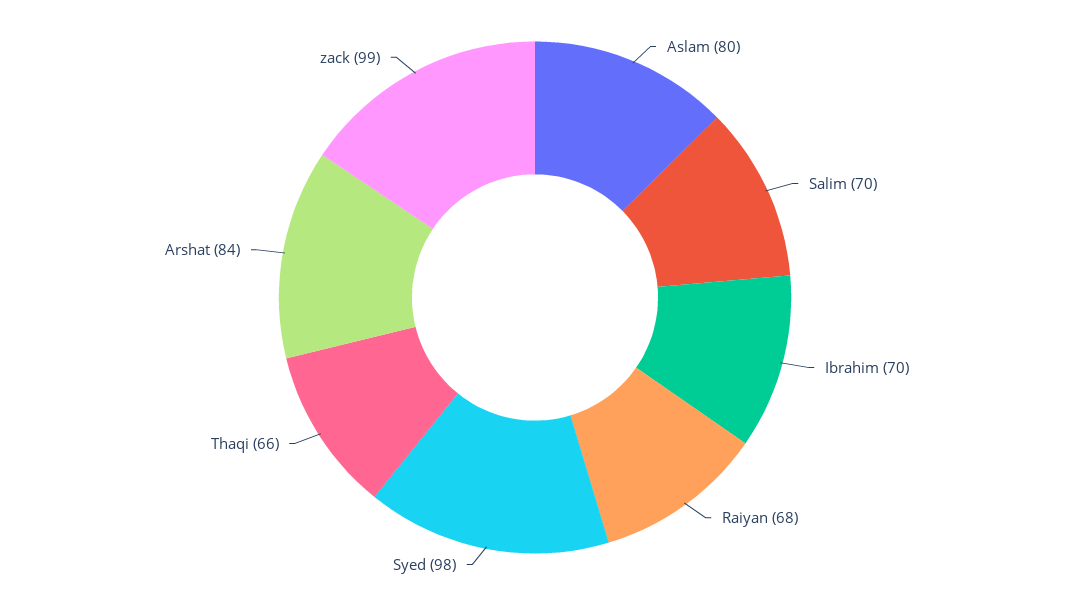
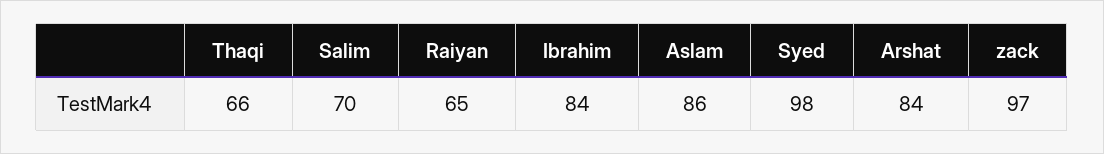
Aslam: 80 -> 86
Ibrahim: 70 -> 84
Raiyan: 68 -> 65
zack: 99 -> 97

